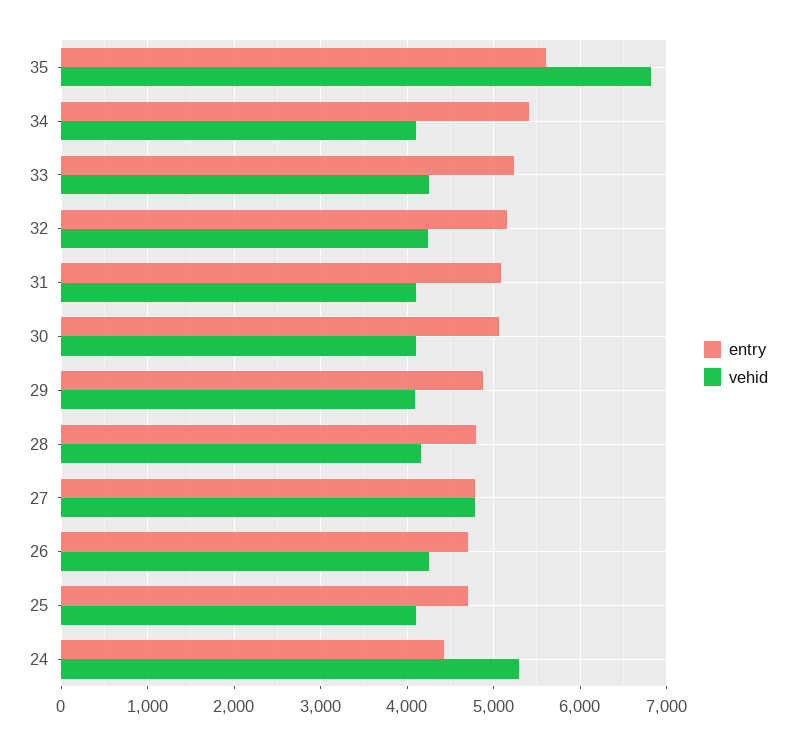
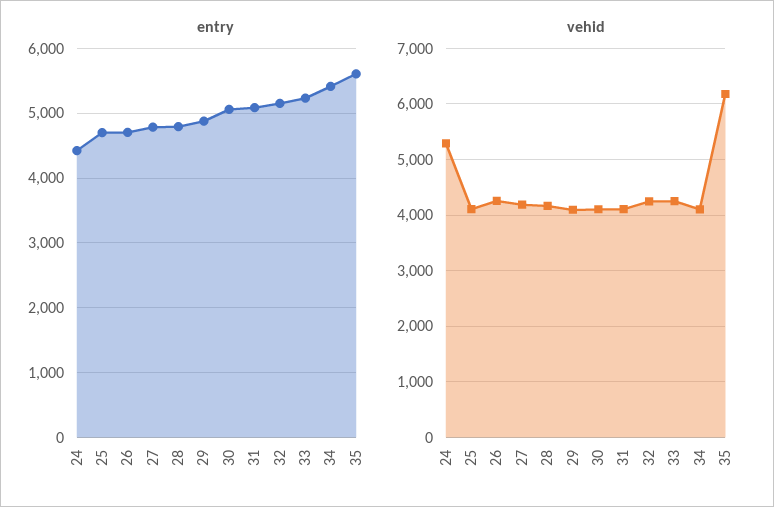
vehid, 35: 6800 -> 6200
vehid, 27: 4800 -> 4200

